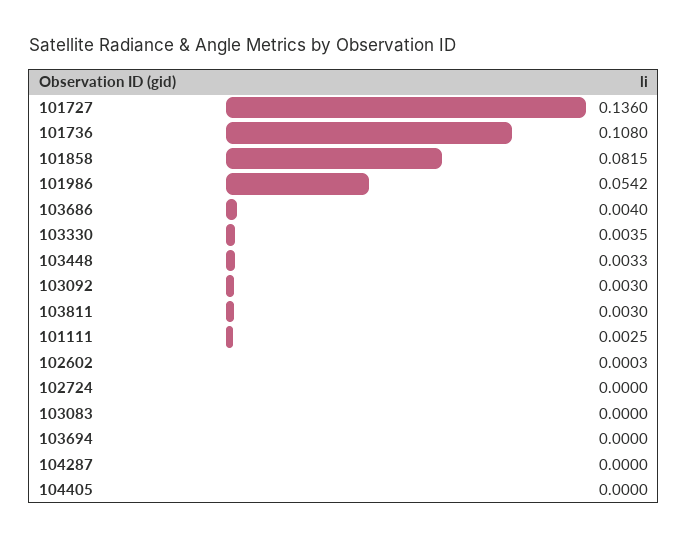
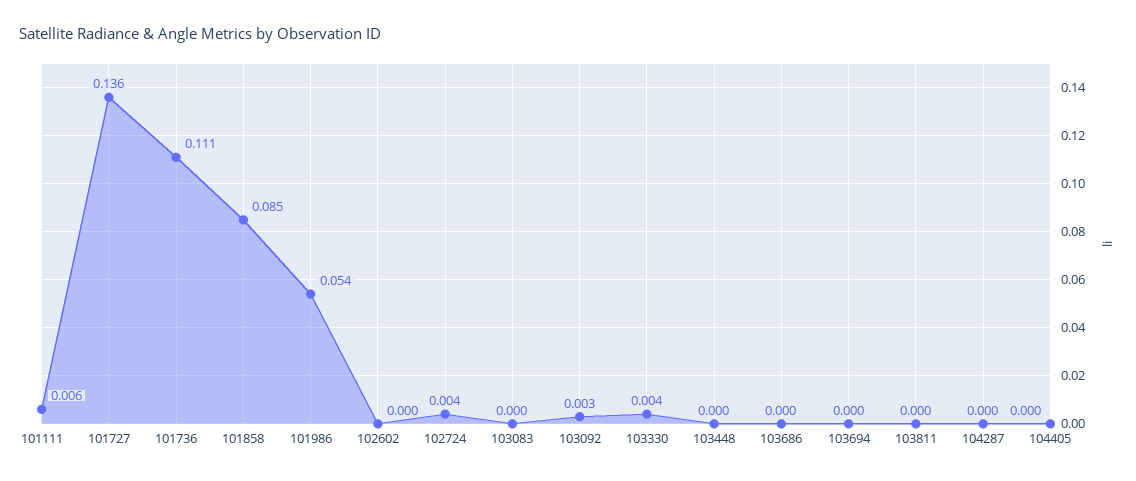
101736: 0.108 -> 0.111
101858: 0.0815 -> 0.085
103686: 0.004 -> 0
103448: 0.0033 -> 0
103811: 0.003 -> 0
101111: 0.0025 -> 0.006
102724: 0 -> 0.004

